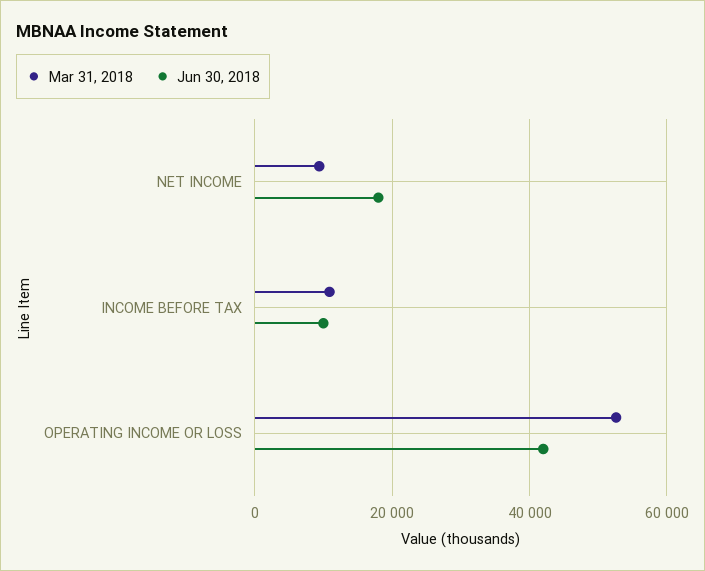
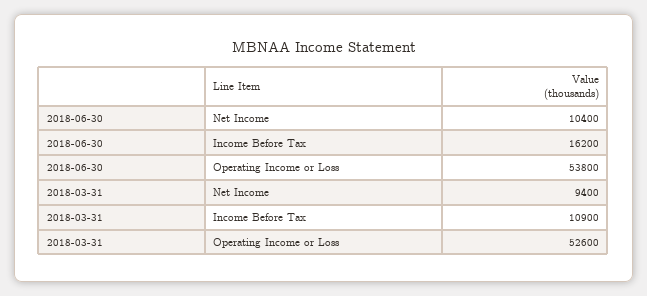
Jun 30, 2018, NET INCOME: 18000 -> 10400
Jun 30, 2018, INCOME BEFORE TAX: 10000 -> 16200
Jun 30, 2018, OPERATING INCOME OR LOSS: 42000 -> 53800

